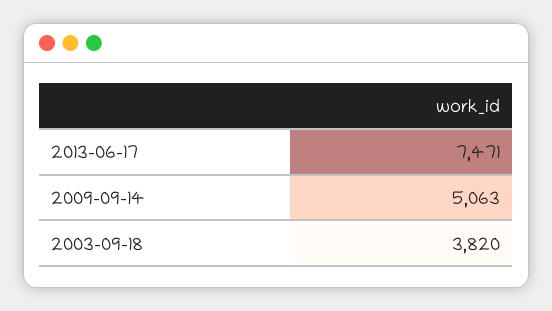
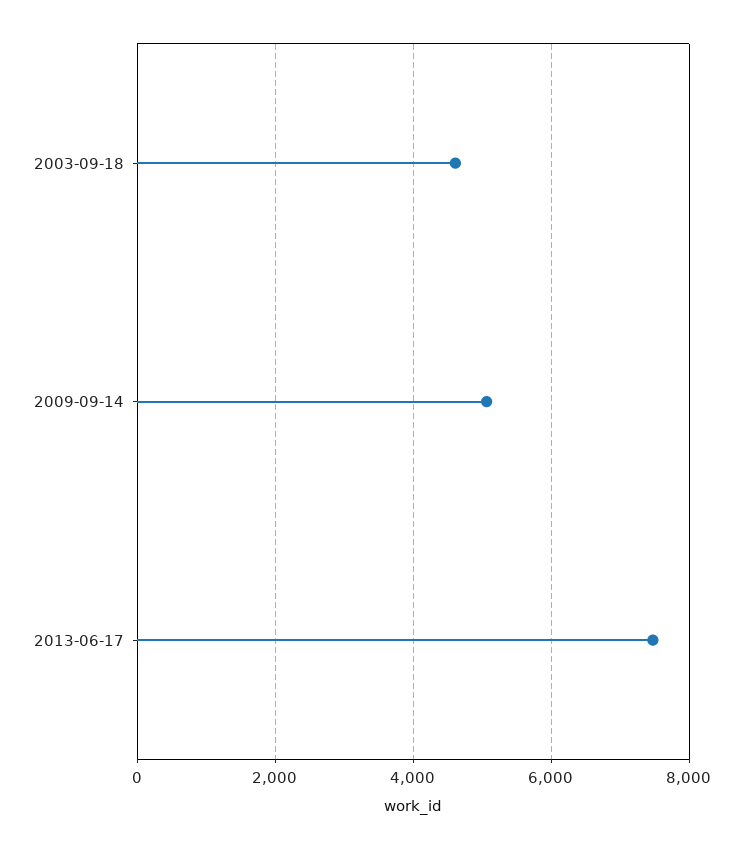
2003-09-18: 3820 -> 4600

